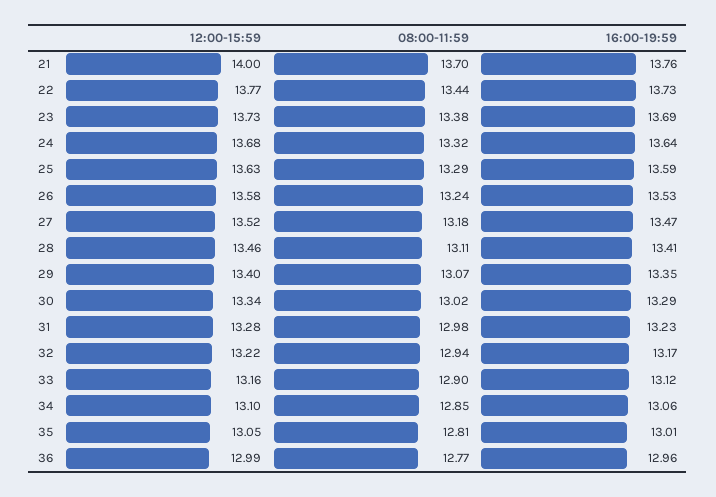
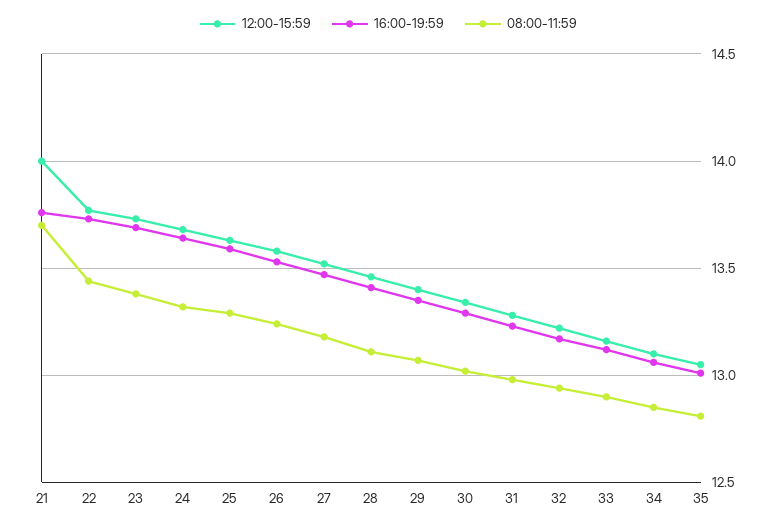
12:00-15:59, 36: 12.99 -> none
08:00-11:59, 36: 12.77 -> none
16:00-19:59, 36: 12.96 -> none

